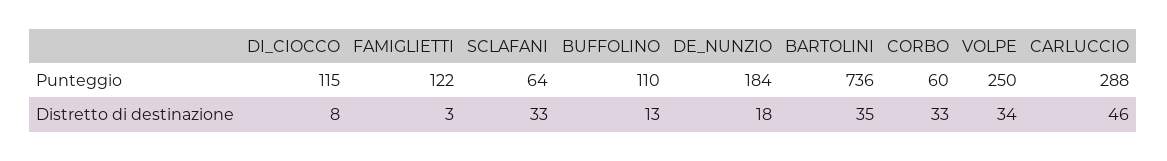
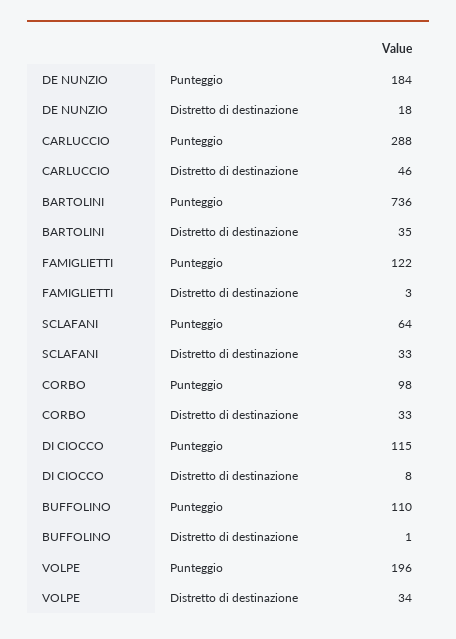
CORBO, Punteggio: 60 -> 98
VOLPE, Punteggio: 250 -> 196
BUFFOLINO, Distretto di destinazione: 13 -> 1

